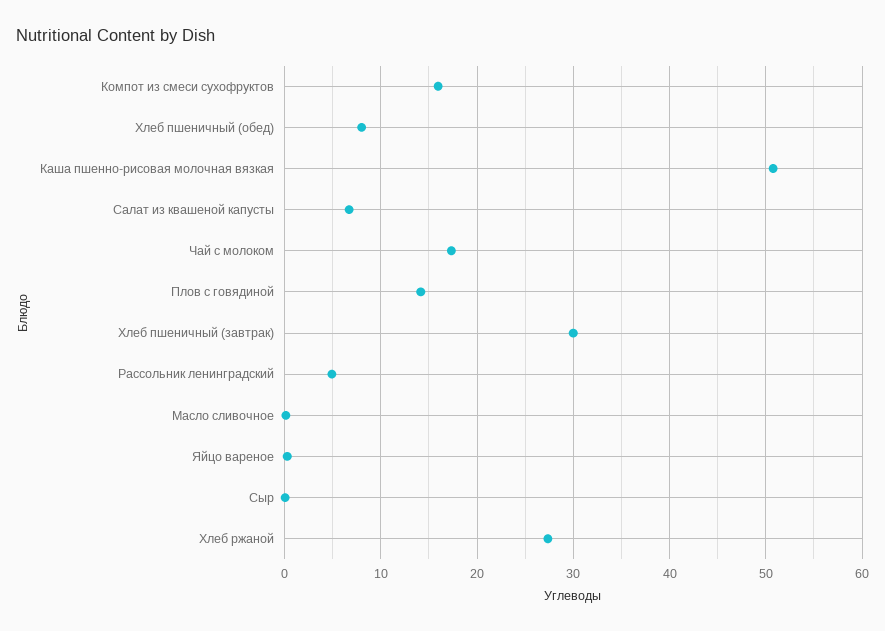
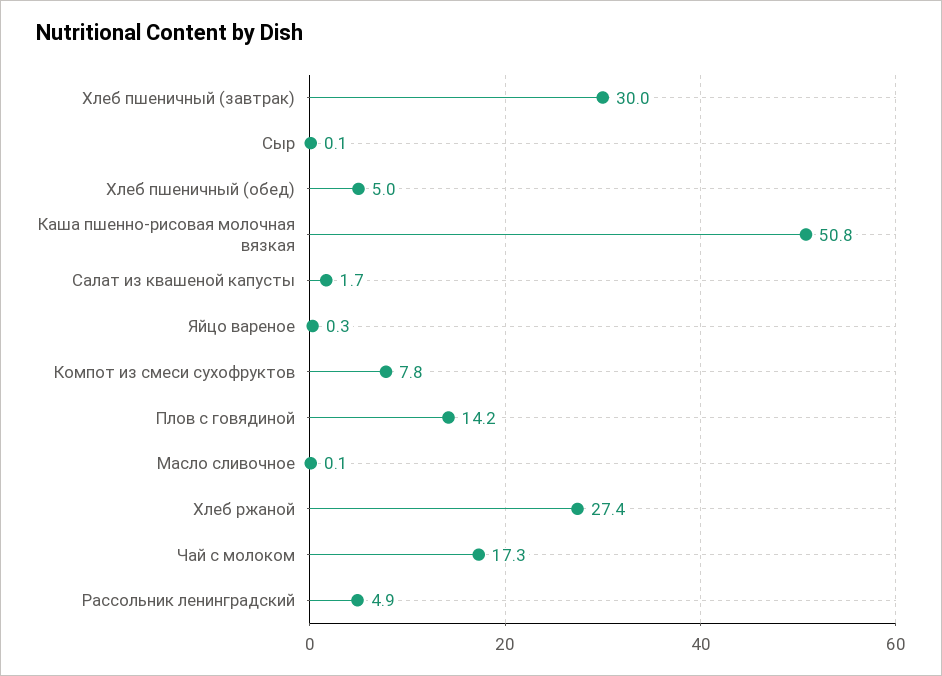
Компот из смеси сухофруктов: 16 -> 7.8
Хлеб пшеничный (обед): 8 -> 5
Салат из квашеной капусты: 7 -> 1.7

